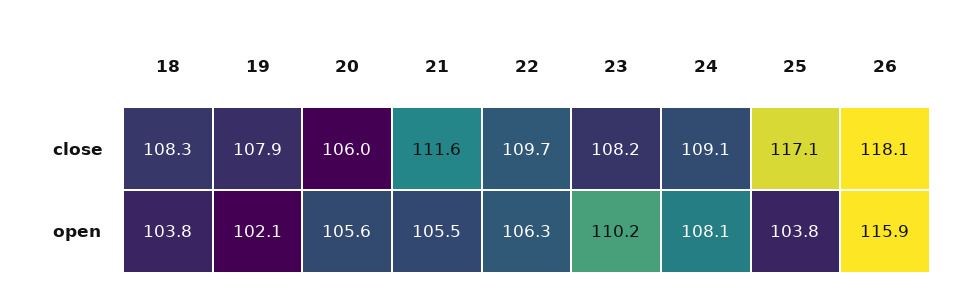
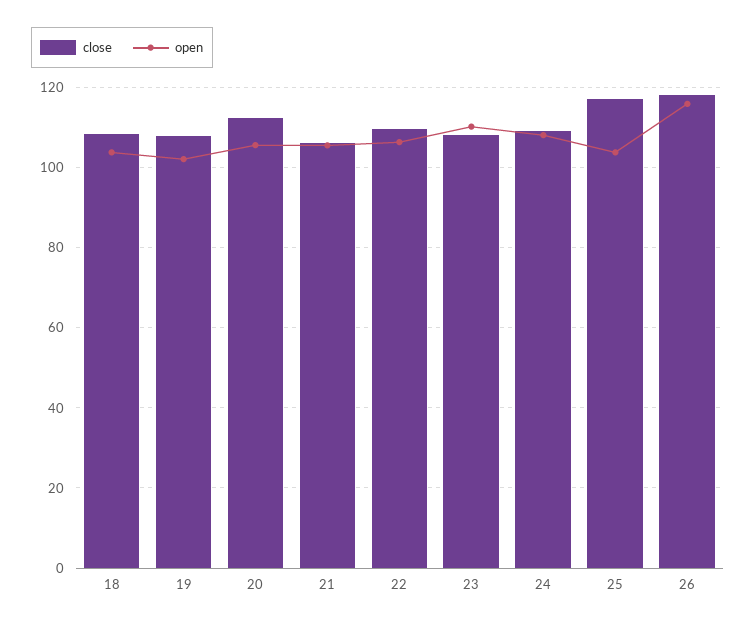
close, 20: 106 -> 112
close, 21: 111.6 -> 106

